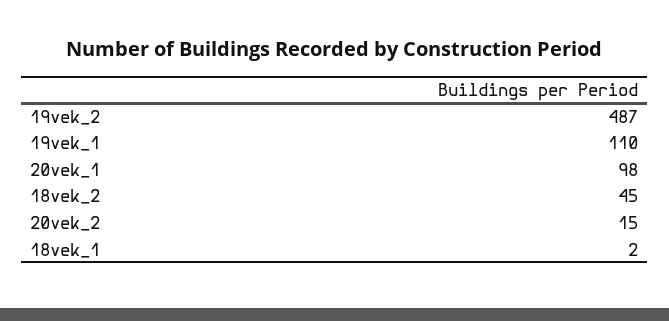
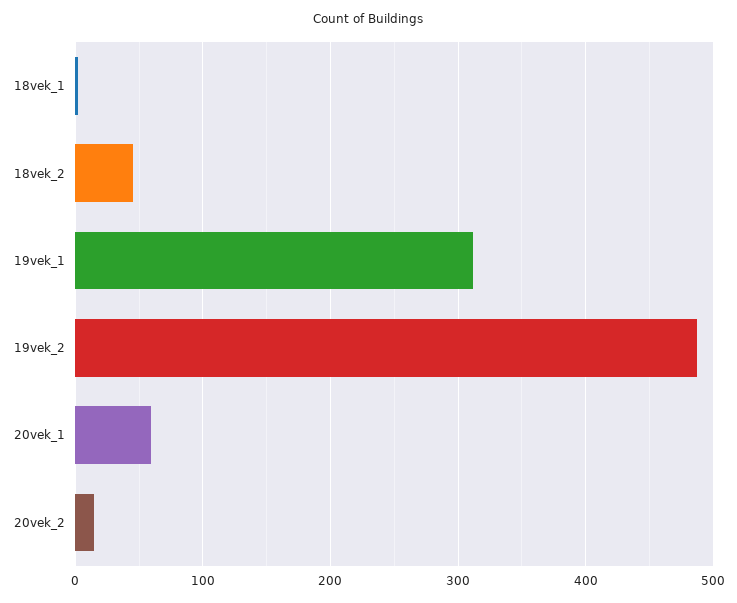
19vek_1: 110 -> 310
20vek_1: 98 -> 60

